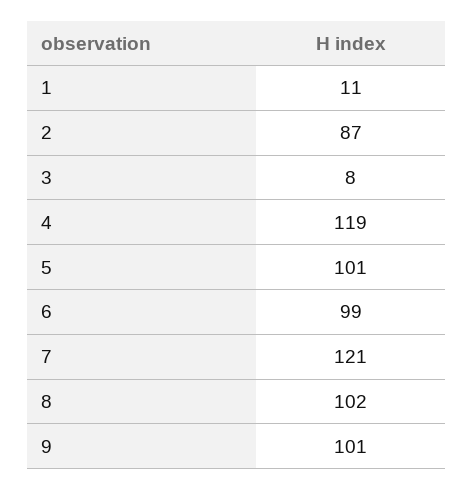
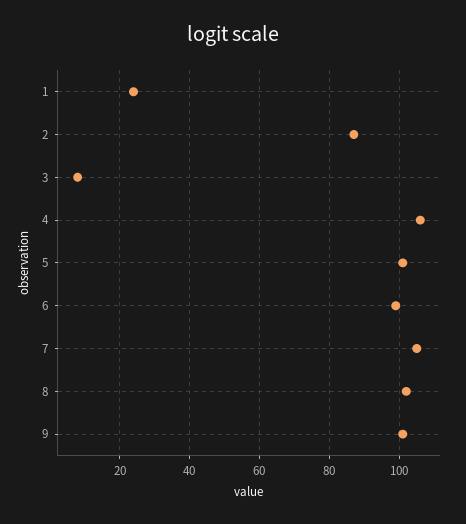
1: 11 -> 25
4: 119 -> 105
7: 121 -> 105

